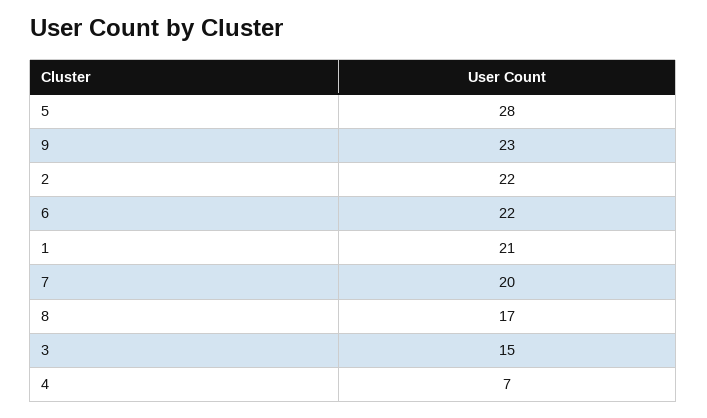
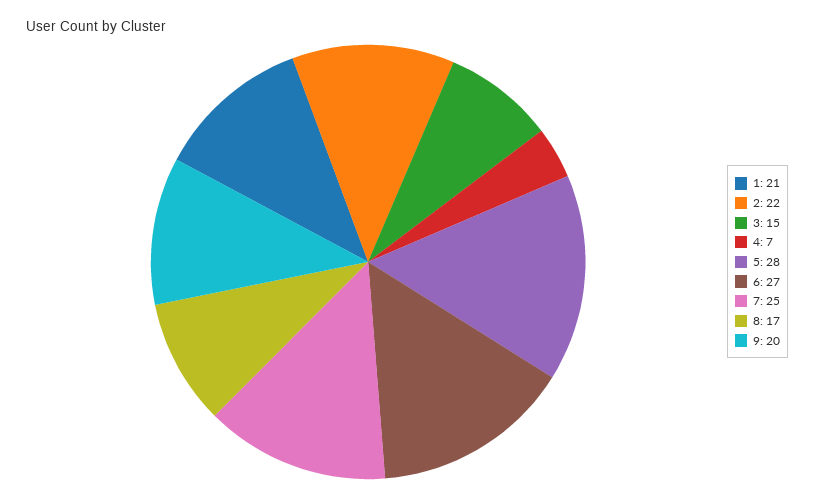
9: 23 -> 20
6: 22 -> 27
7: 20 -> 25

